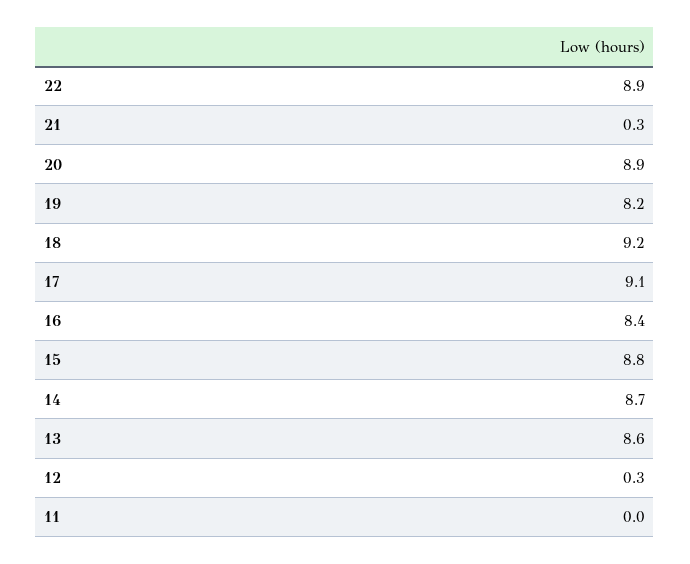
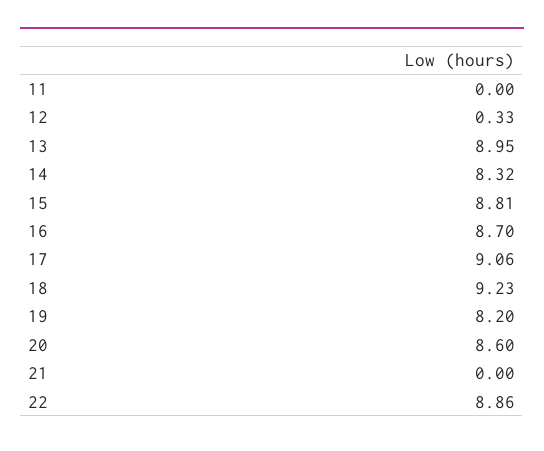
21: 0.3 -> 0
20: 8.9 -> 8.6
16: 8.4 -> 8.7
14: 8.7 -> 8.32
13: 8.6 -> 8.95

